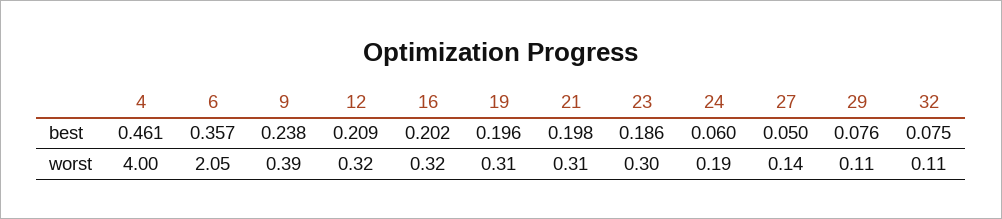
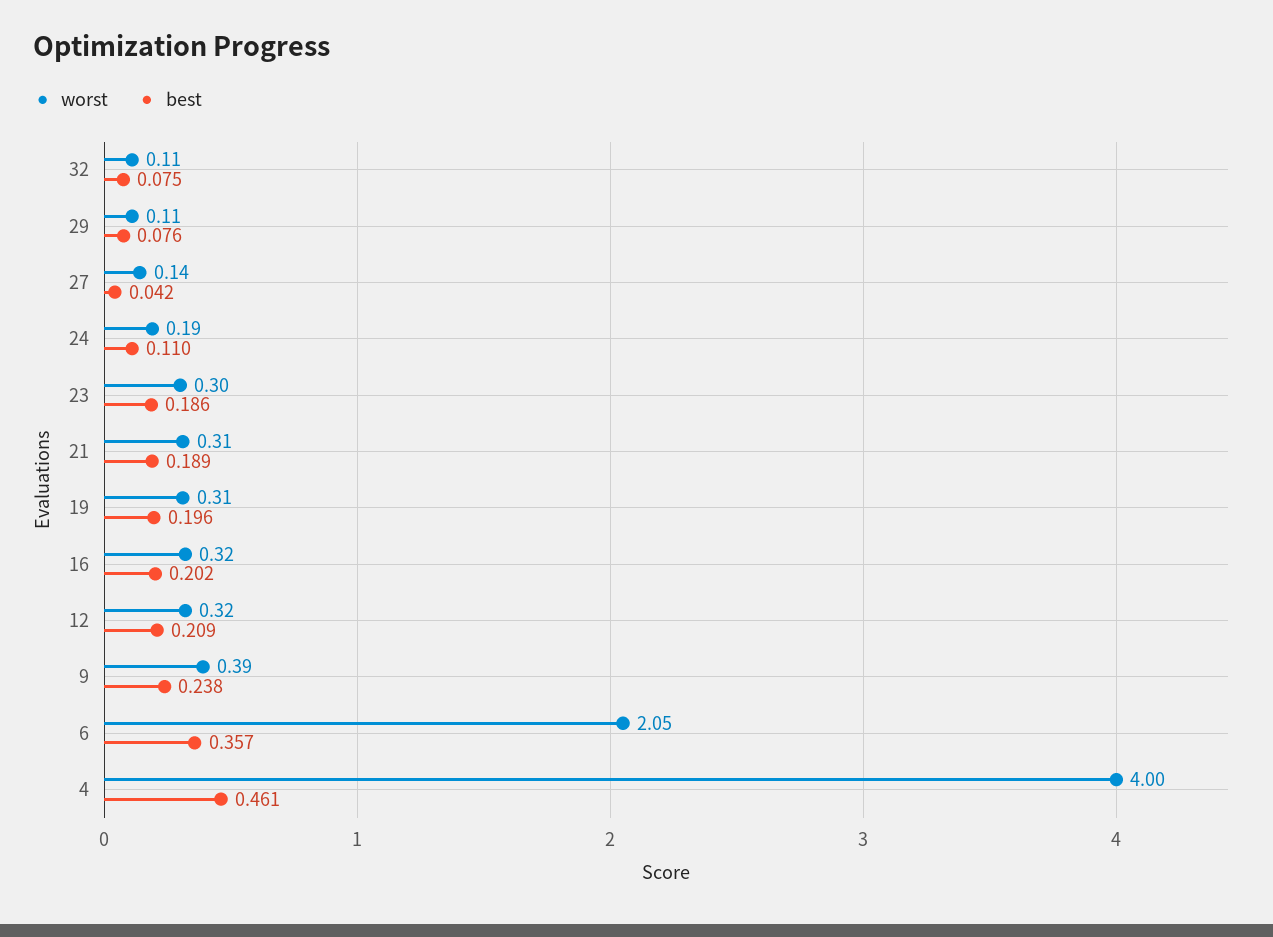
best, 21: 0.198 -> 0.189
best, 24: 0.06 -> 0.11
best, 27: 0.05 -> 0.042

